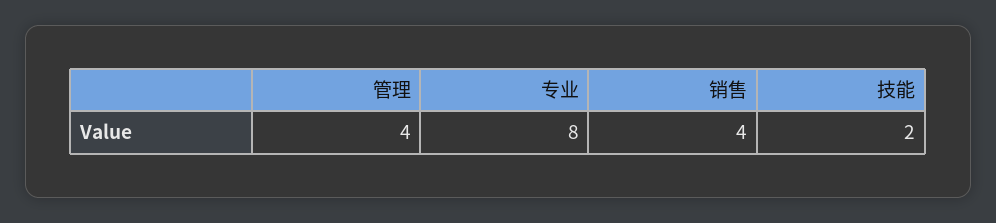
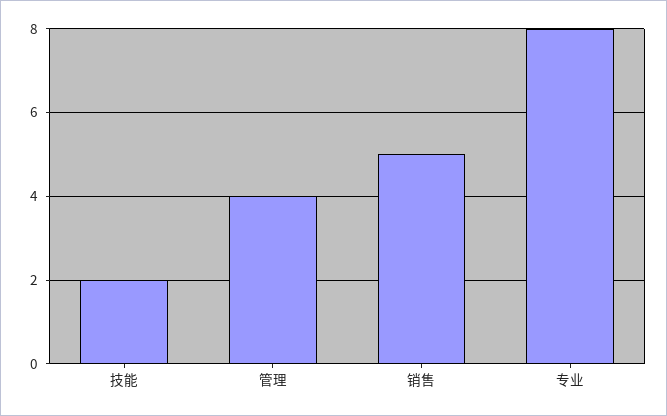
销售: 4 -> 5

